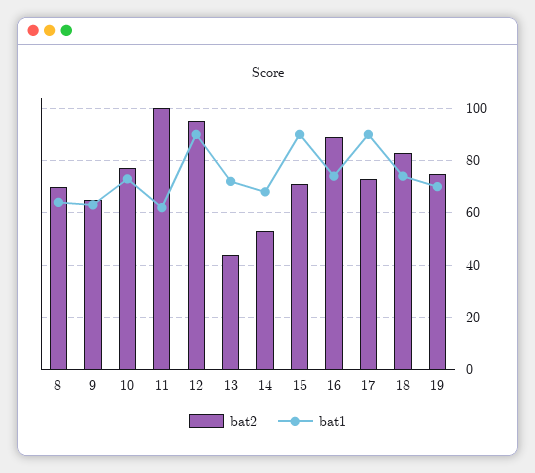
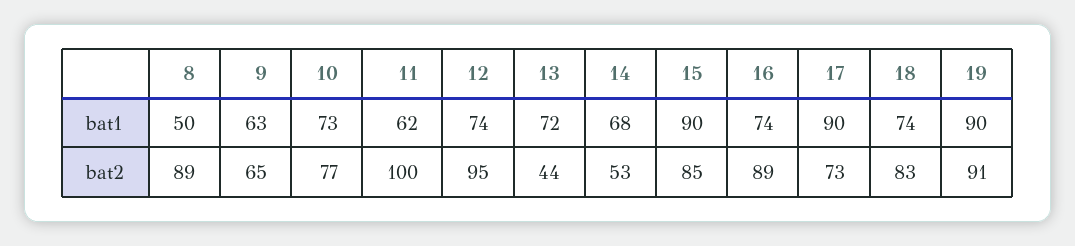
bat2, 8: 70 -> 89
bat1, 8: 65 -> 50
bat1, 12: 90 -> 74
bat2, 15: 70 -> 85
bat2, 19: 75 -> 91
bat1, 19: 70 -> 90

